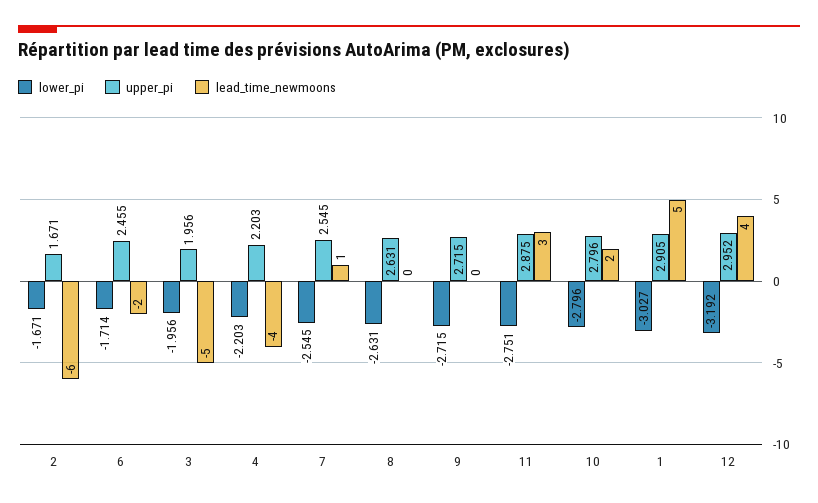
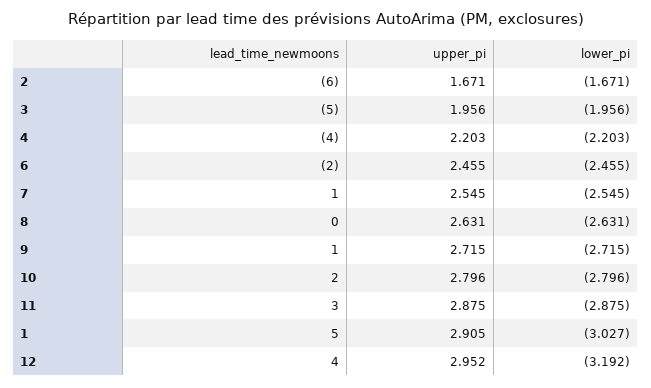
lower_pi, 6: -1.714 -> -2.455
lead_time_newmoons, 9: 0 -> 1
lower_pi, 11: -2.751 -> -2.875

